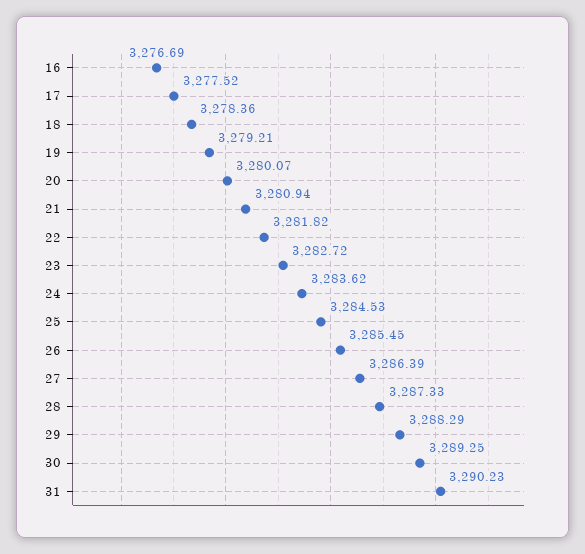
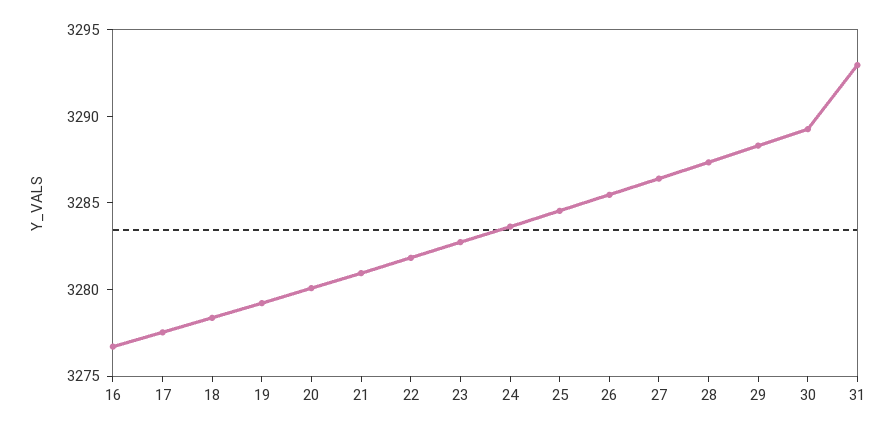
31: 3290.23 -> 3293

